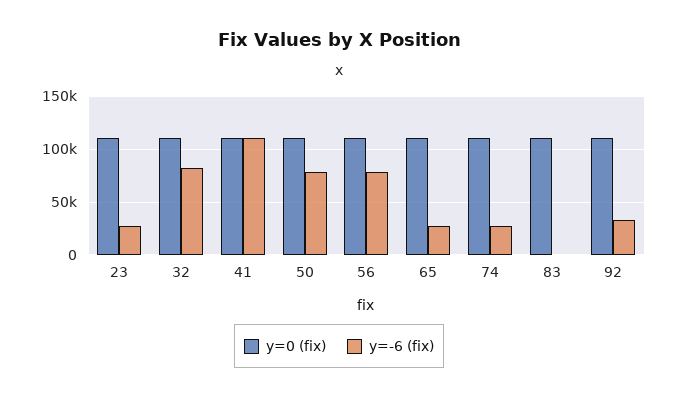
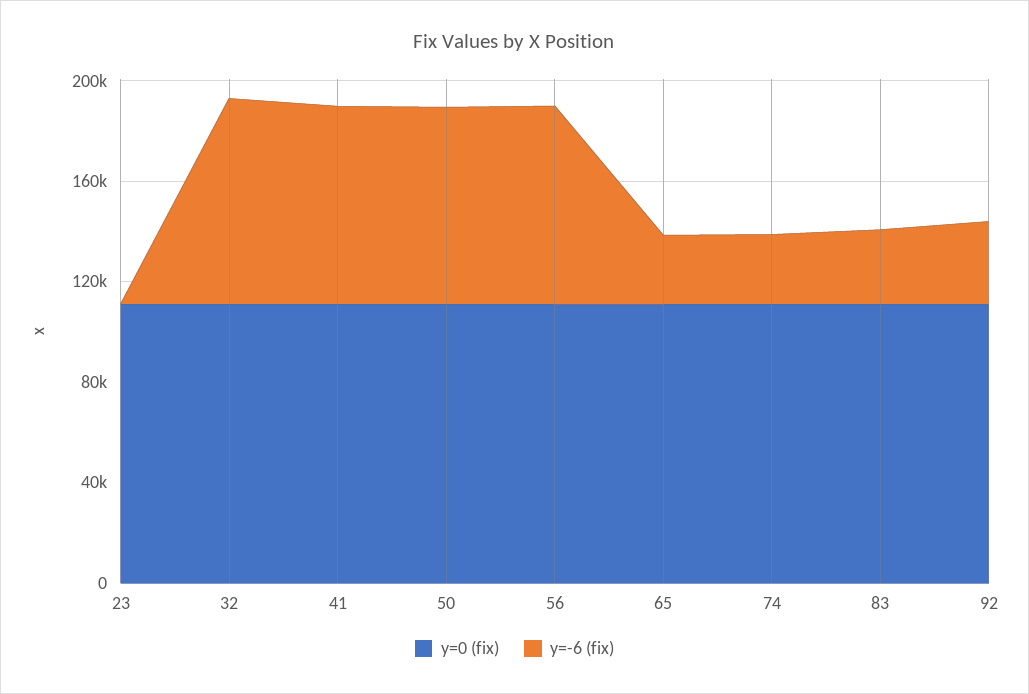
y=-6 (fix), 23: 30000 -> 0
y=-6 (fix), 41: 110000 -> 80000
y=-6 (fix), 83: 0 -> 30000

